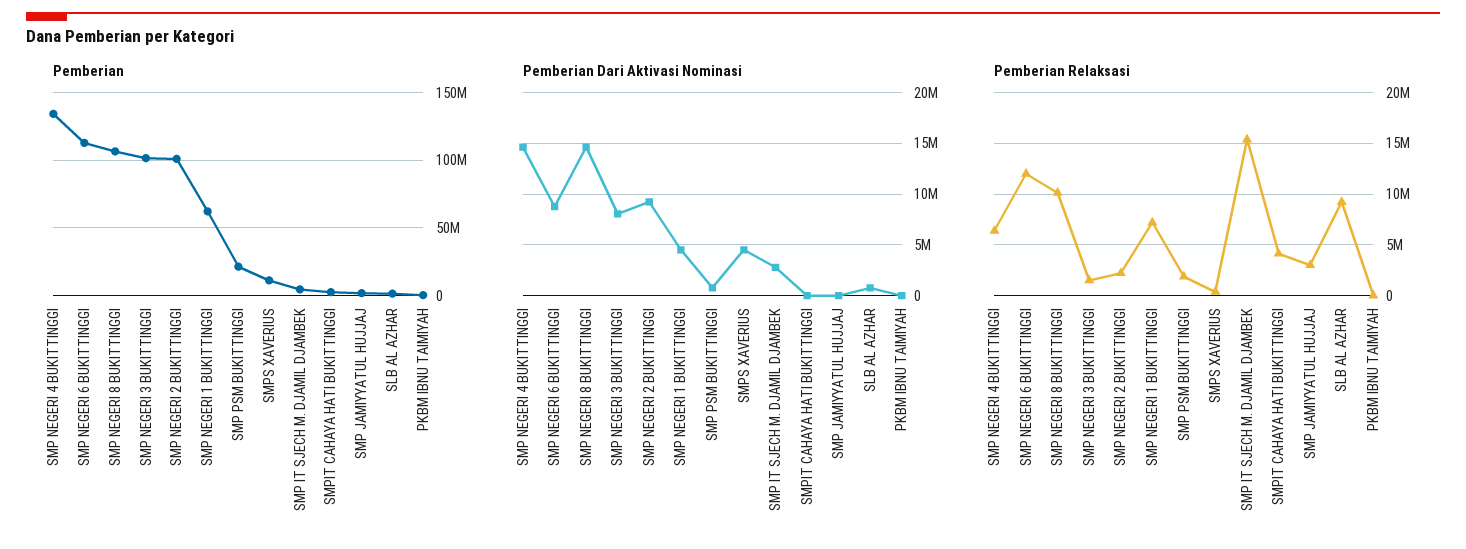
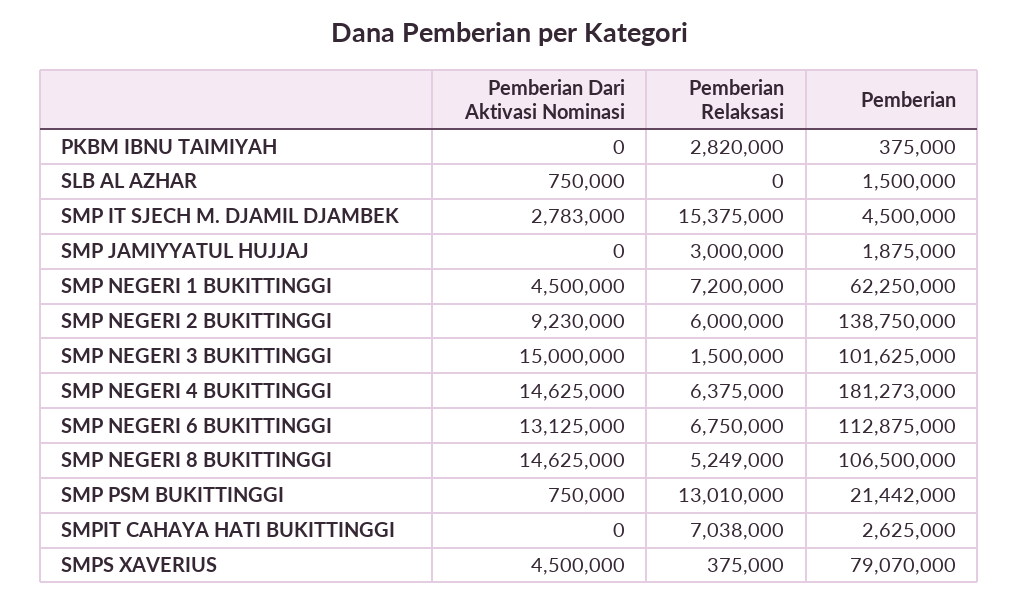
Pemberian, SMP NEGERI 4 BUKITTINGGI: 135000000 -> 181273000
Pemberian, SMP NEGERI 2 BUKITTINGGI: 100000000 -> 138750000
Pemberian, SMPS XAVERIUS: 10000000 -> 79070000
Pemberian Dari Aktivasi Nominasi, SMP NEGERI 6 BUKITTINGGI: 9000000 -> 13125000
Pemberian Dari Aktivasi Nominasi, SMP NEGERI 3 BUKITTINGGI: 8000000 -> 15000000
Pemberian Relaksasi, SMP NEGERI 6 BUKITTINGGI: 12000000 -> 6750000
Pemberian Relaksasi, SMP NEGERI 8 BUKITTINGGI: 10000000 -> 5249000
Pemberian Relaksasi, SMP NEGERI 2 BUKITTINGGI: 2000000 -> 6000000
Pemberian Relaksasi, SMP PSM BUKITTINGGI: 2000000 -> 13010000
Pemberian Relaksasi, SMPIT CAHAYA HATI BUKITTINGGI: 4000000 -> 7038000
Pemberian Relaksasi, SLB AL AZHAR: 9000000 -> 0
Pemberian Relaksasi, PKBM IBNU TAIMIYAH: 0 -> 2820000

